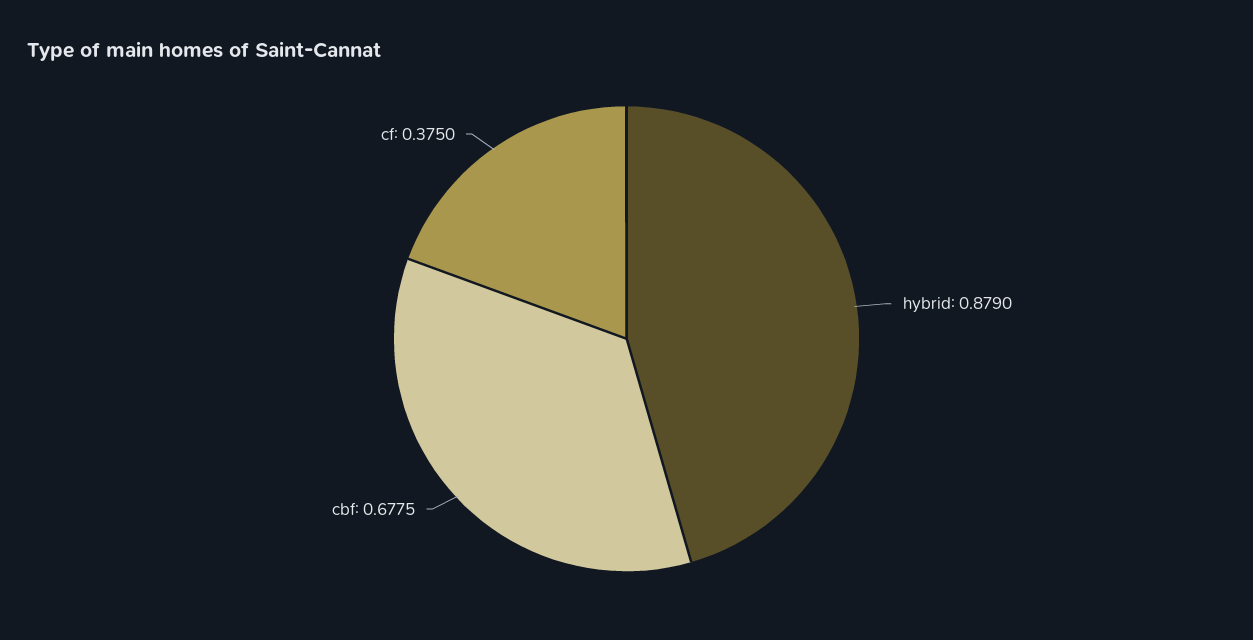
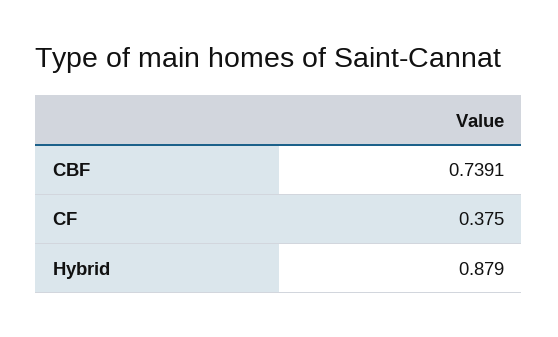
cbf: 0.6775 -> 0.7391

